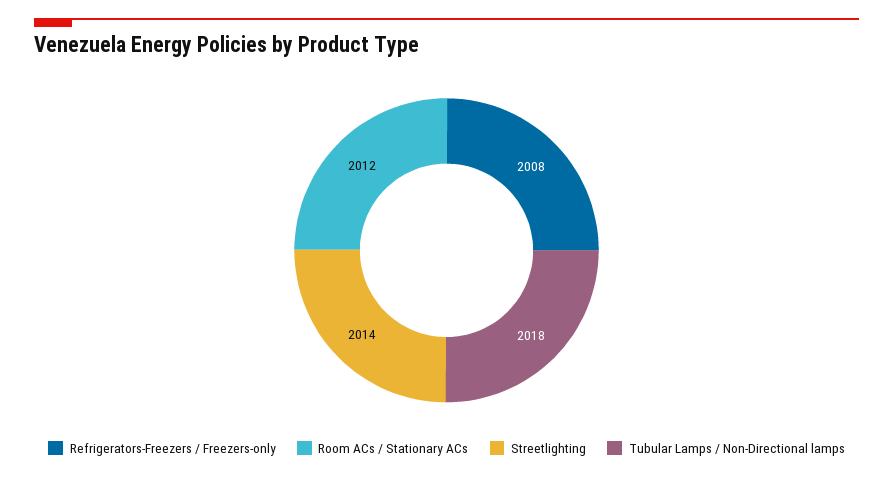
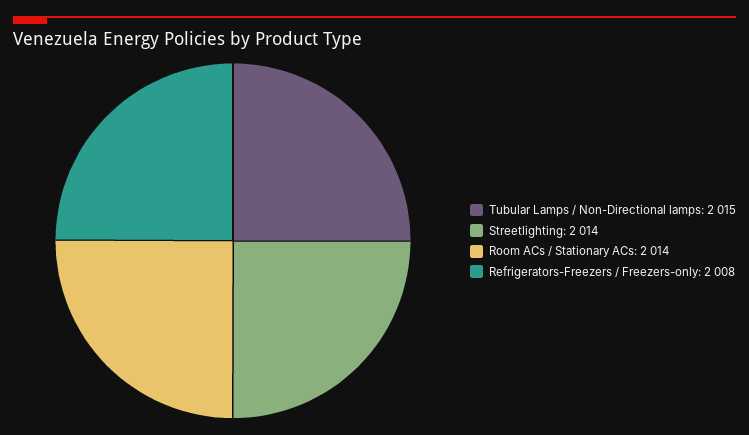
Room ACs / Stationary ACs: 2012 -> 2014
Tubular Lamps / Non-Directional lamps: 2018 -> 2015

